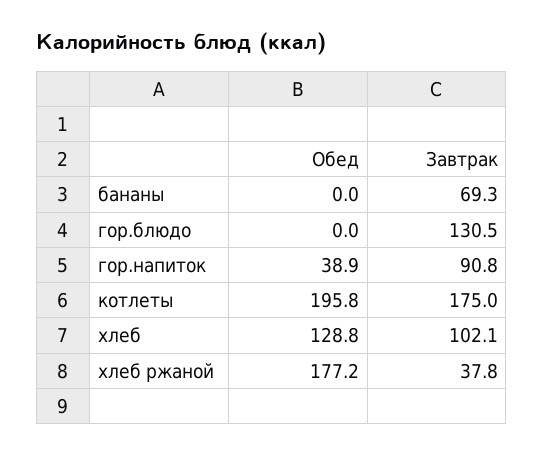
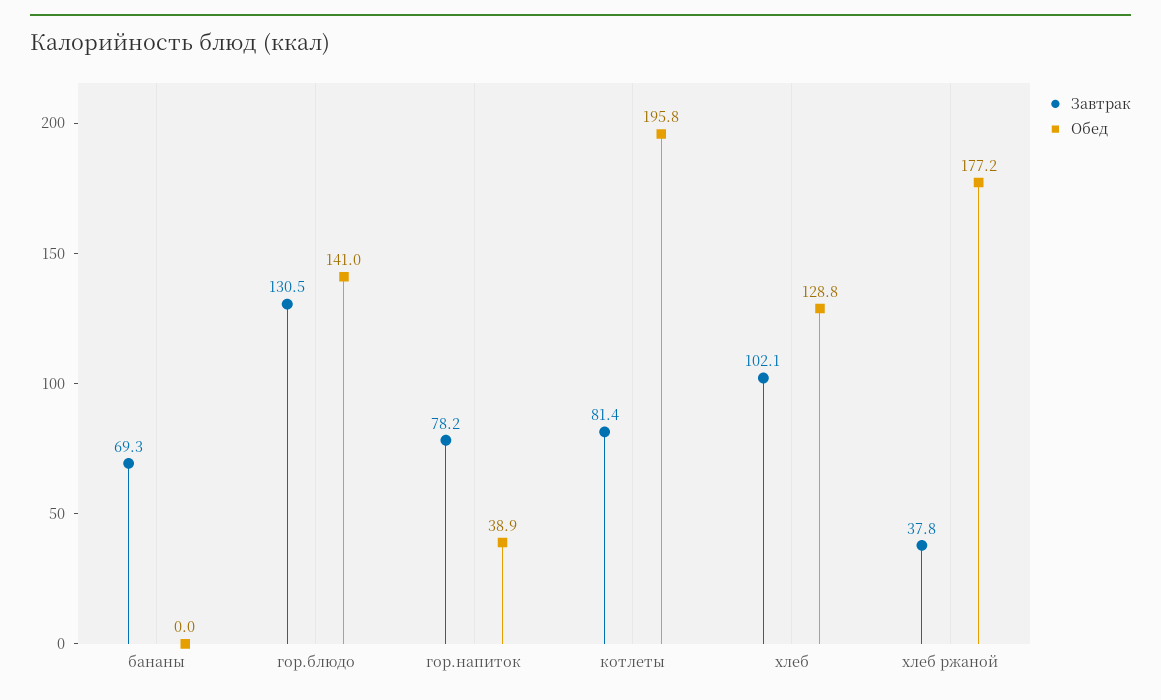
Обед, гор.блюдо: 0 -> 141
Завтрак, гор.напиток: 90.8 -> 78.2
Завтрак, котлеты: 175 -> 81.4

